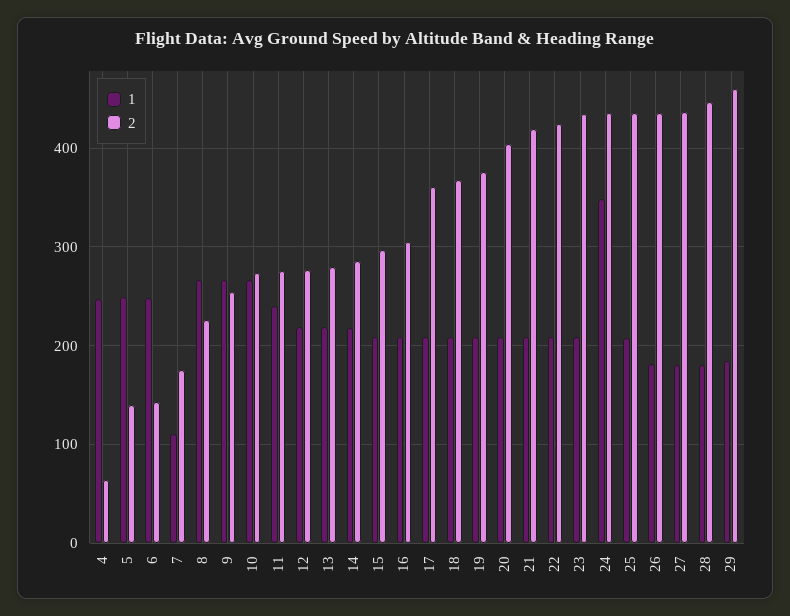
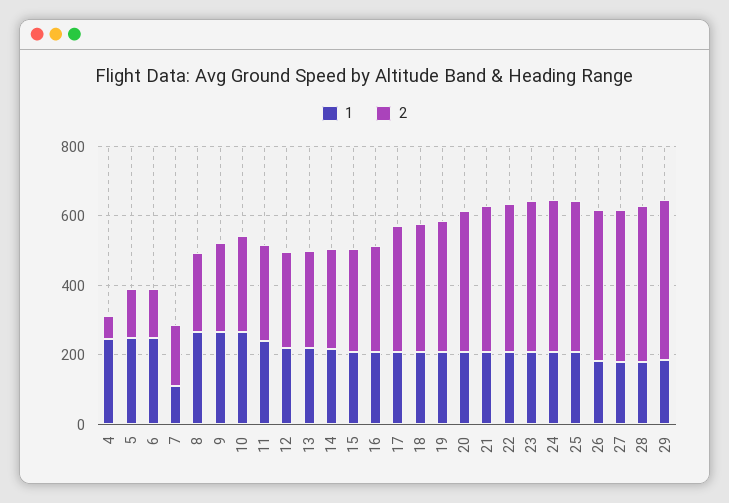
1, 24: 350 -> 200

